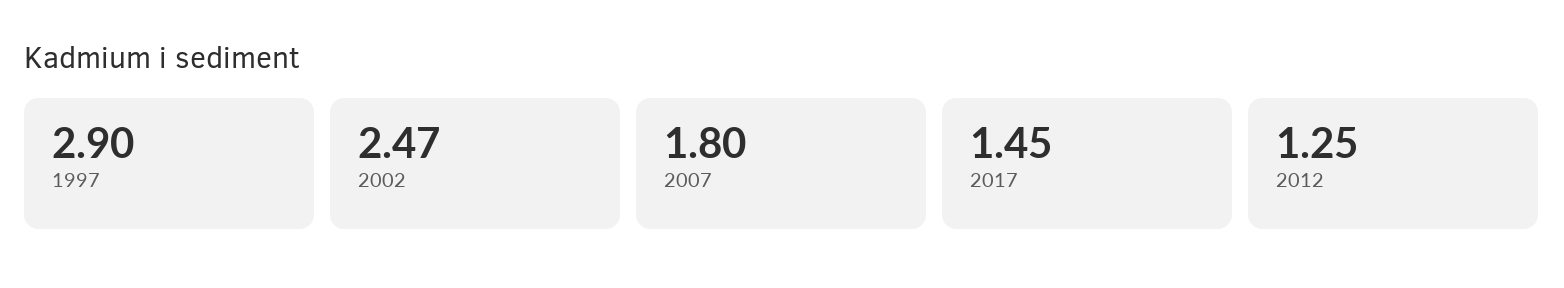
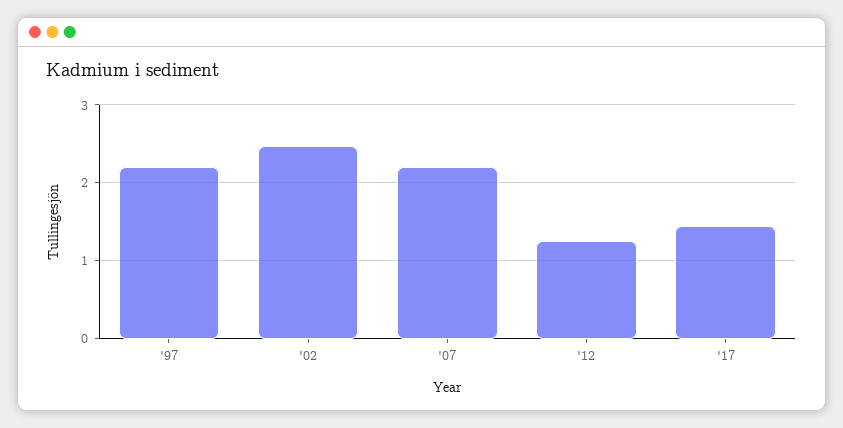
1997: 2.9 -> 2.2
2007: 1.8 -> 2.2

